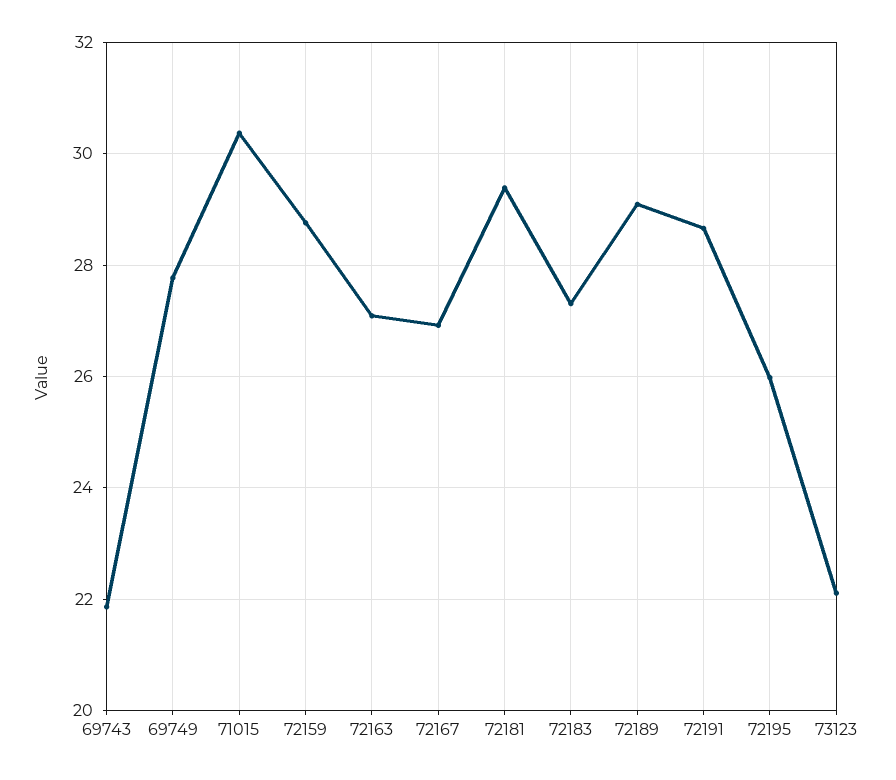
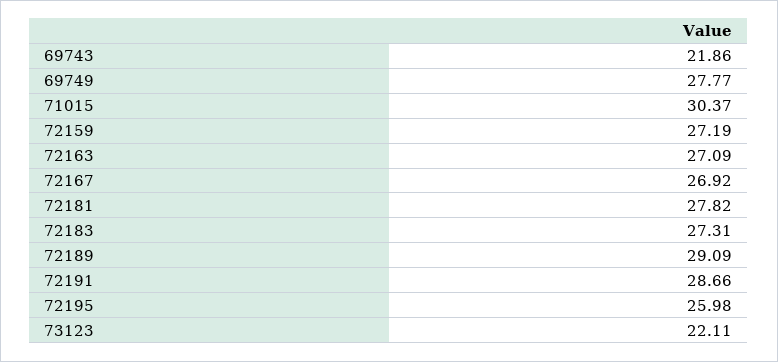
72159: 28.8 -> 27.19
72181: 29.4 -> 27.82

